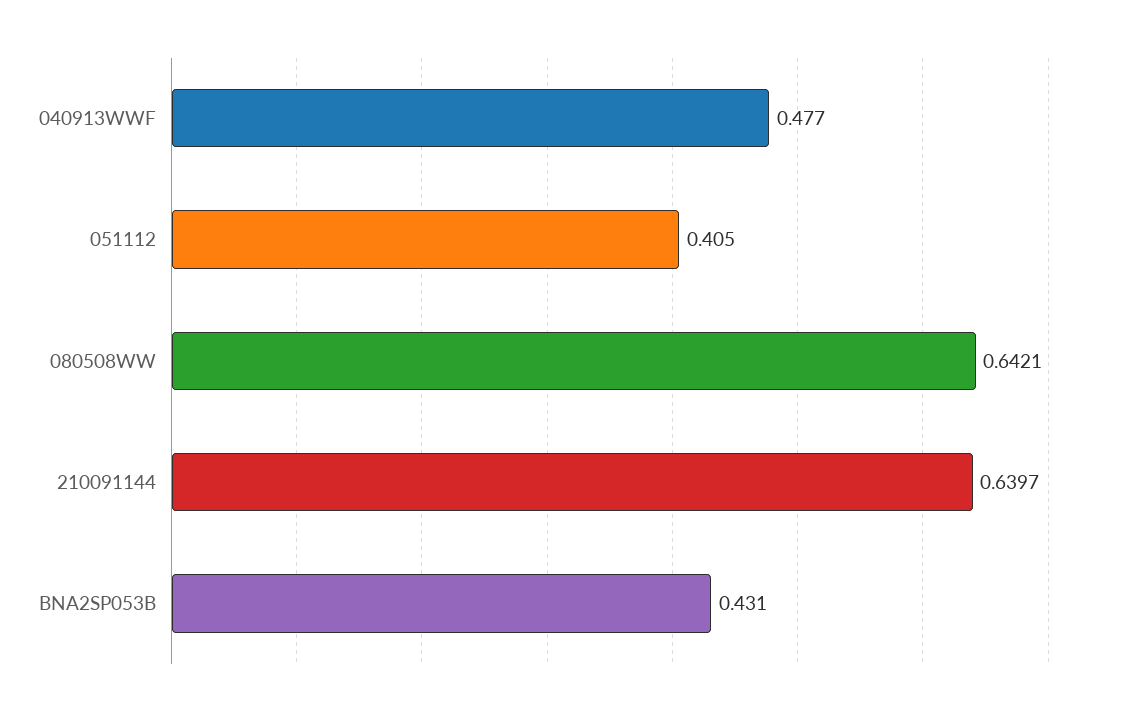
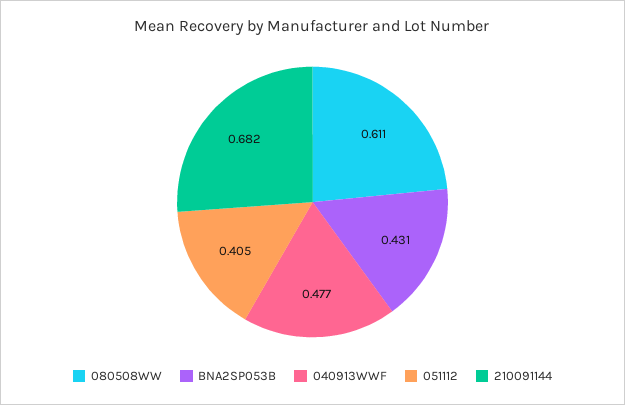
080508WW: 0.6421 -> 0.611
210091144: 0.6397 -> 0.682

